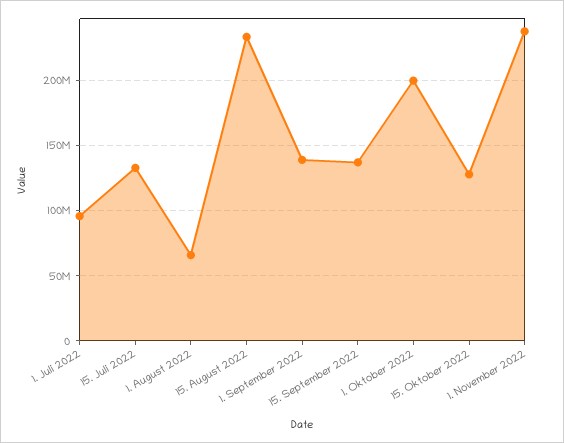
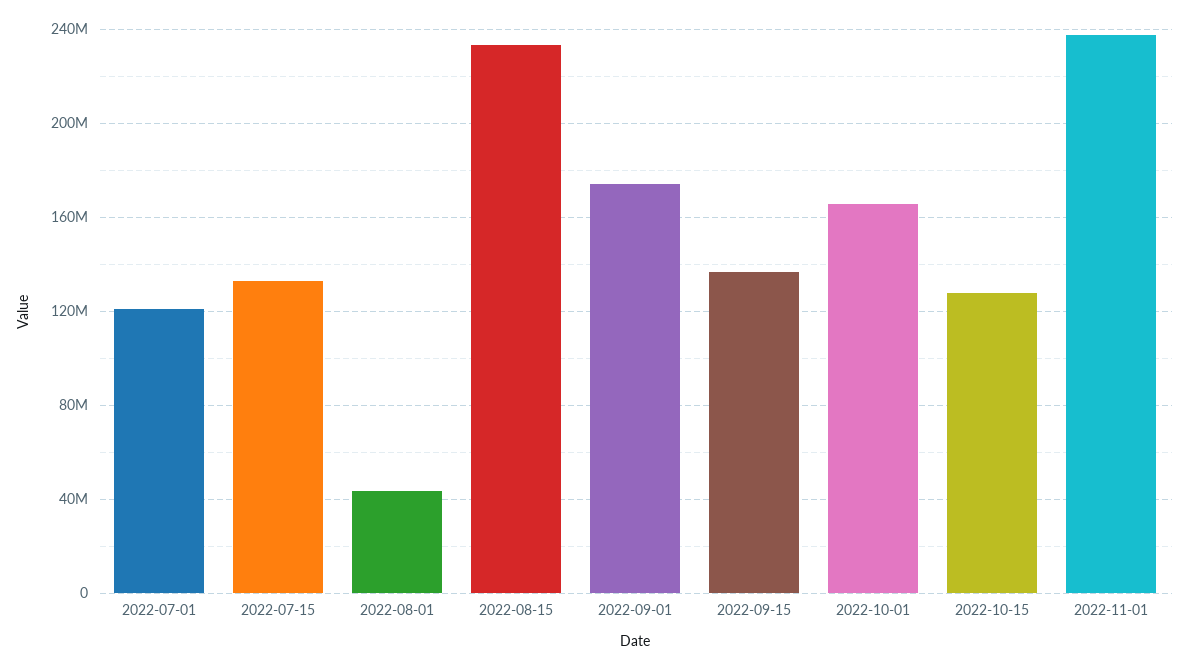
1. Juli 2022: 95000000 -> 120000000
1. August 2022: 65000000 -> 45000000
1. September 2022: 140000000 -> 175000000
1. Oktober 2022: 200000000 -> 165000000

